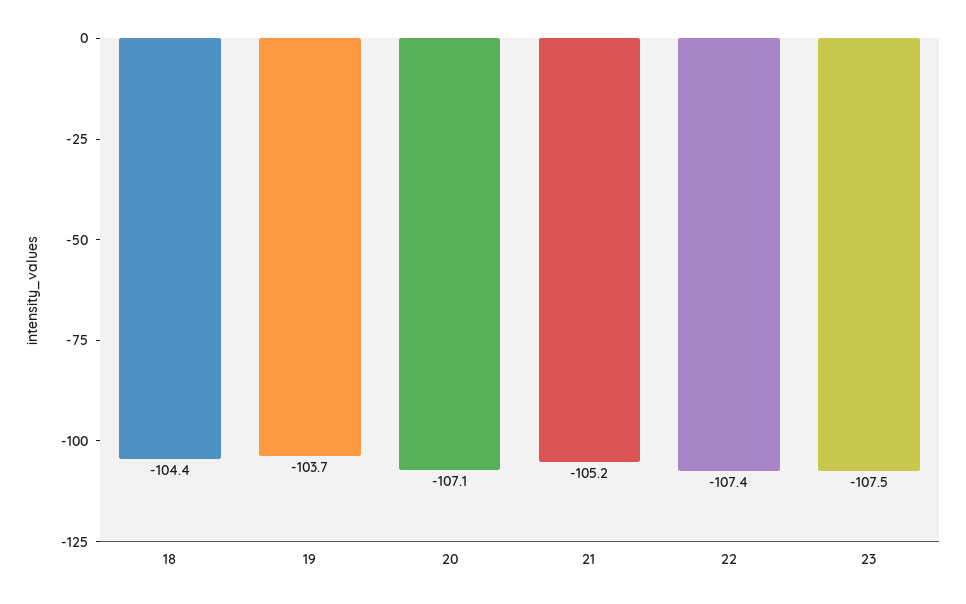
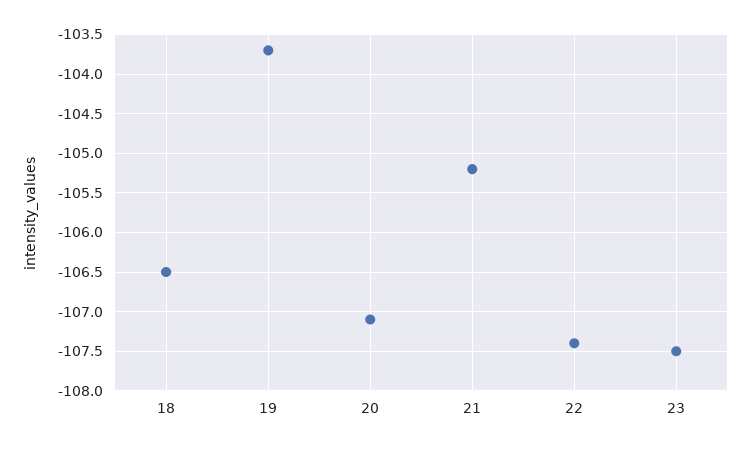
18: -104.4 -> -106.5

